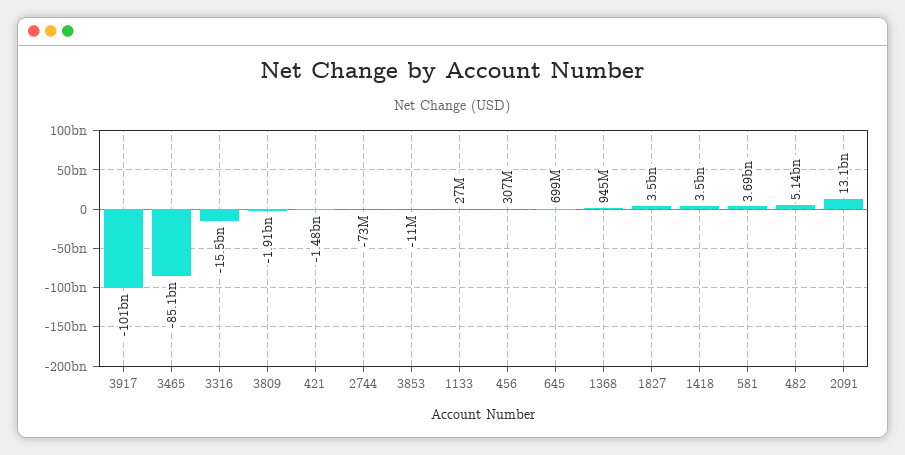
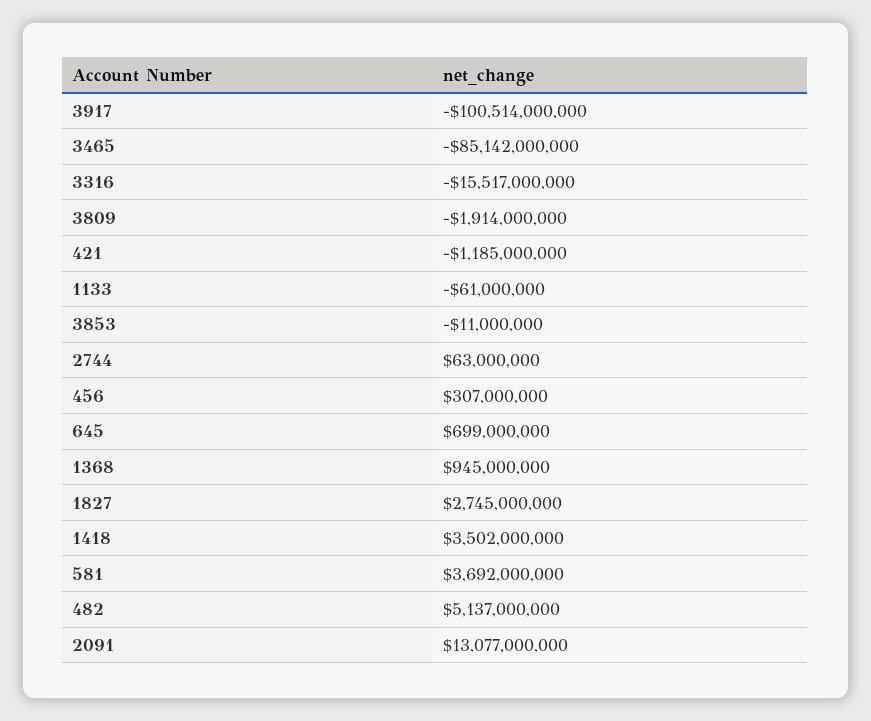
421: -1480000000 -> -1185000000
2744: -73000000 -> 63000000
1133: 27000000 -> -61000000
1827: 3500000000 -> 2745000000

